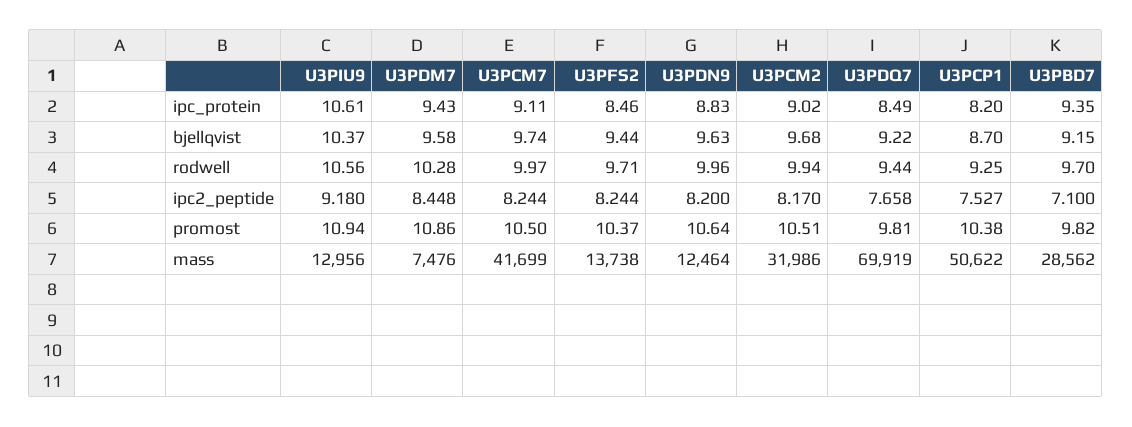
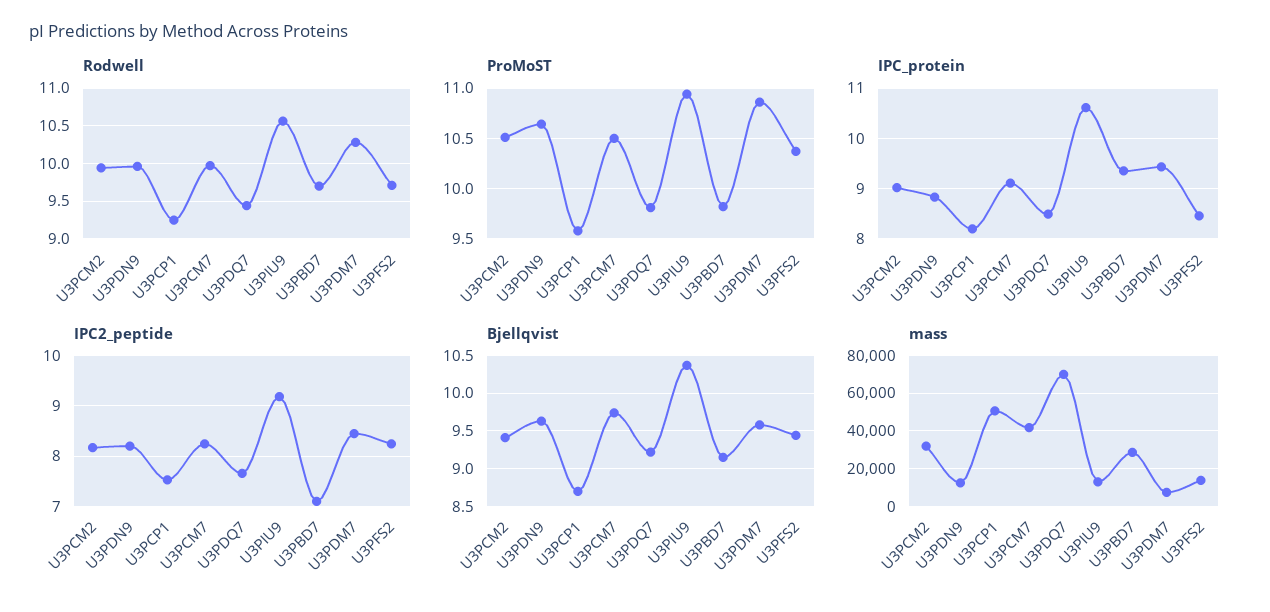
bjellqvist, U3PCM2: 9.68 -> 9.4
promost, U3PCP1: 10.38 -> 9.6

